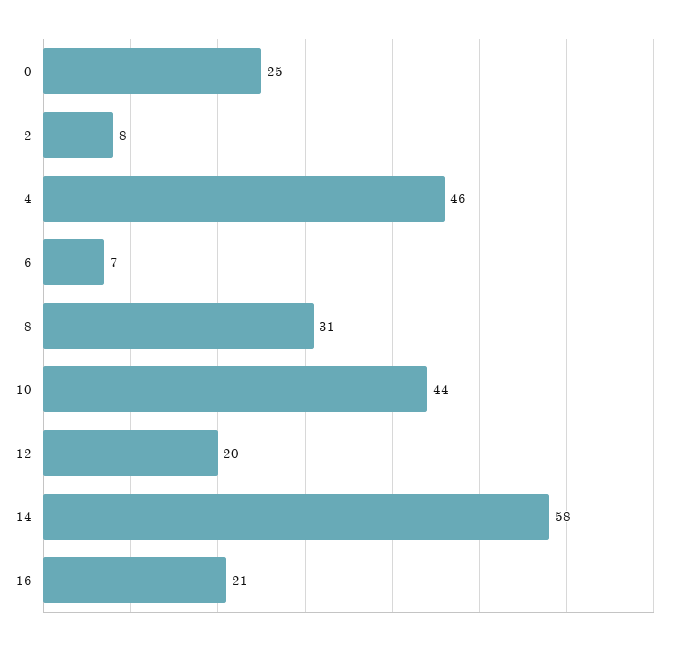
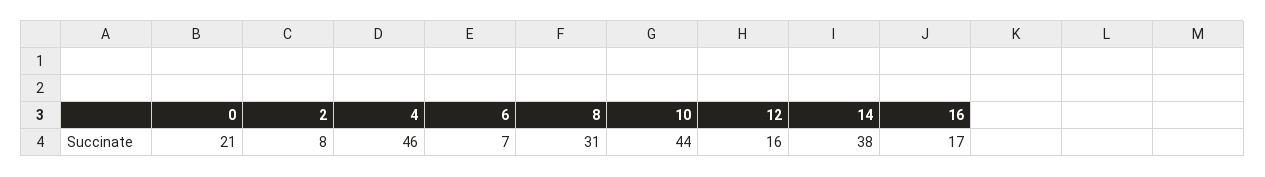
0: 25 -> 21
12: 20 -> 16
14: 58 -> 38
16: 21 -> 17

